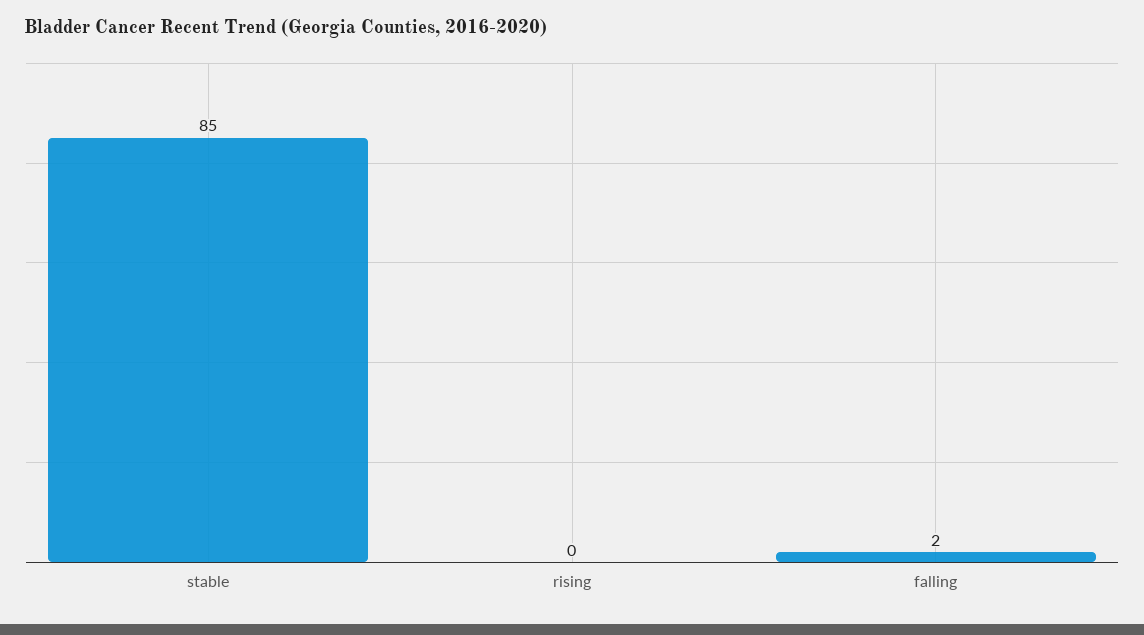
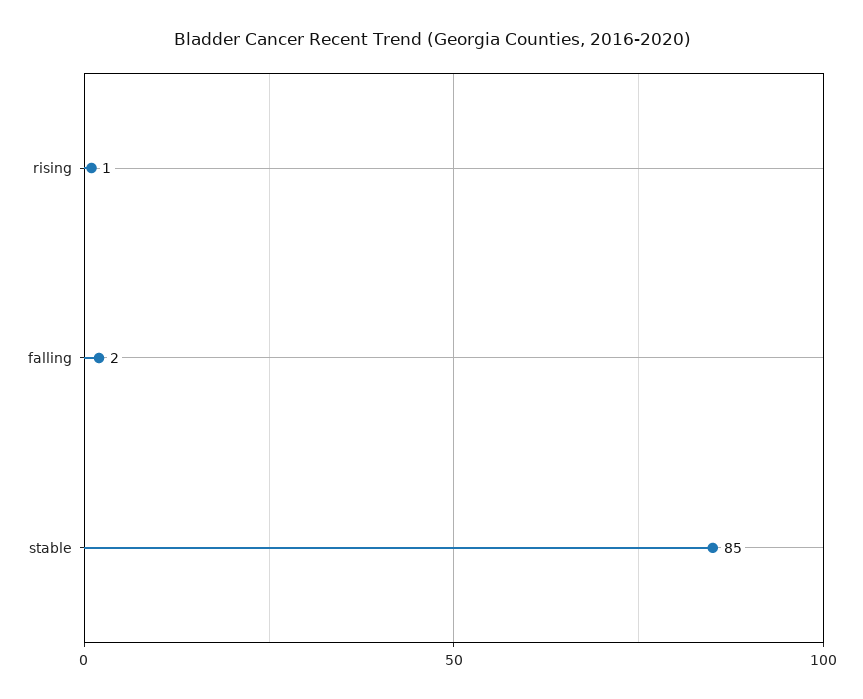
rising: 0 -> 1

